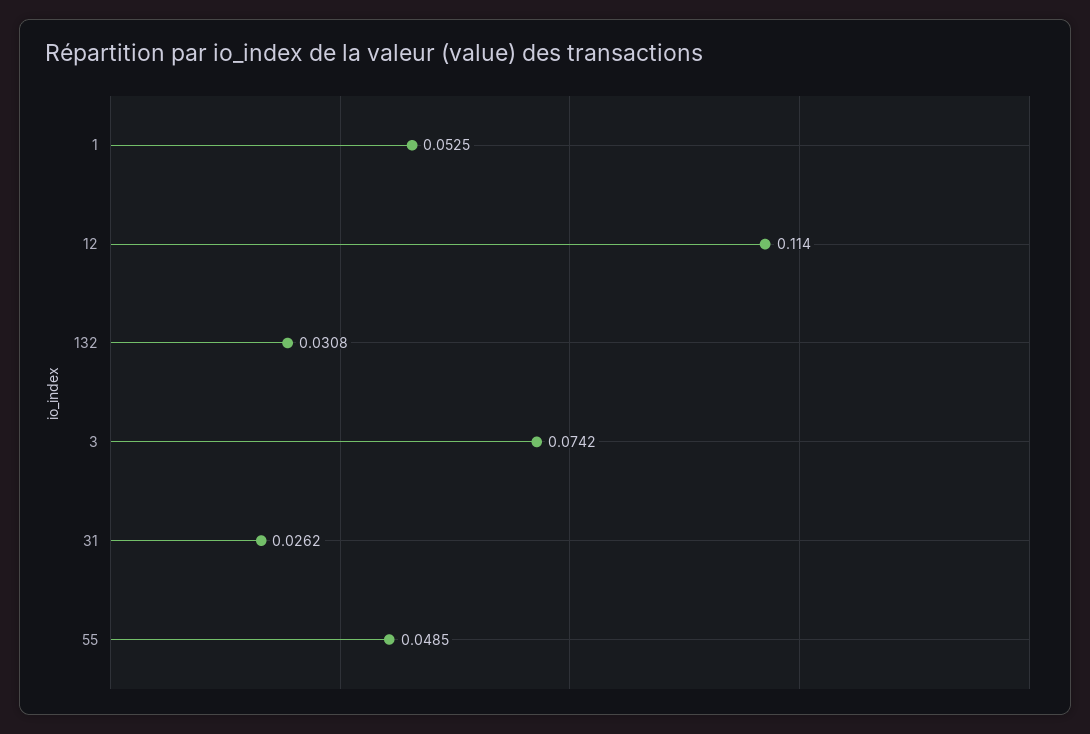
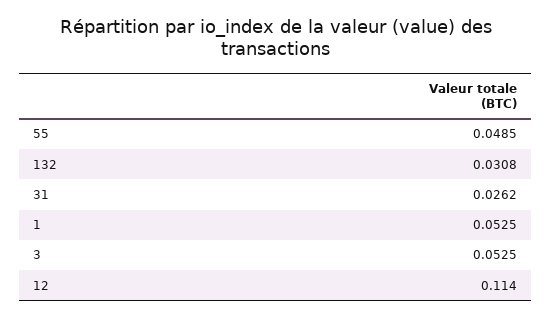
3: 0.0742 -> 0.0525

